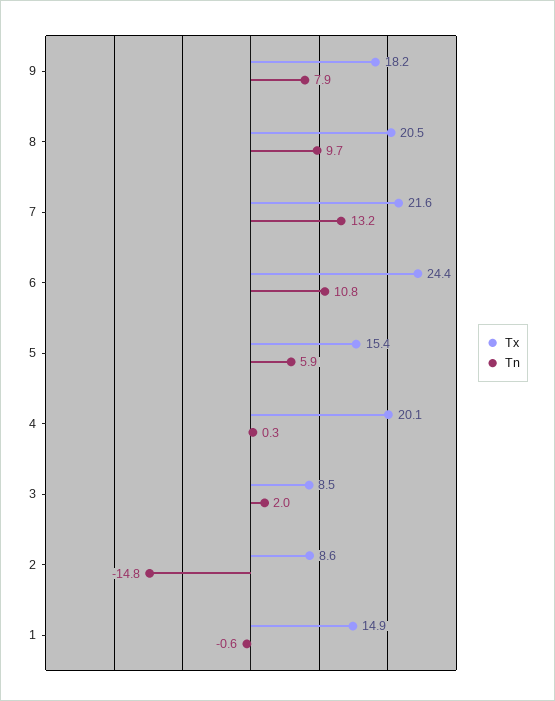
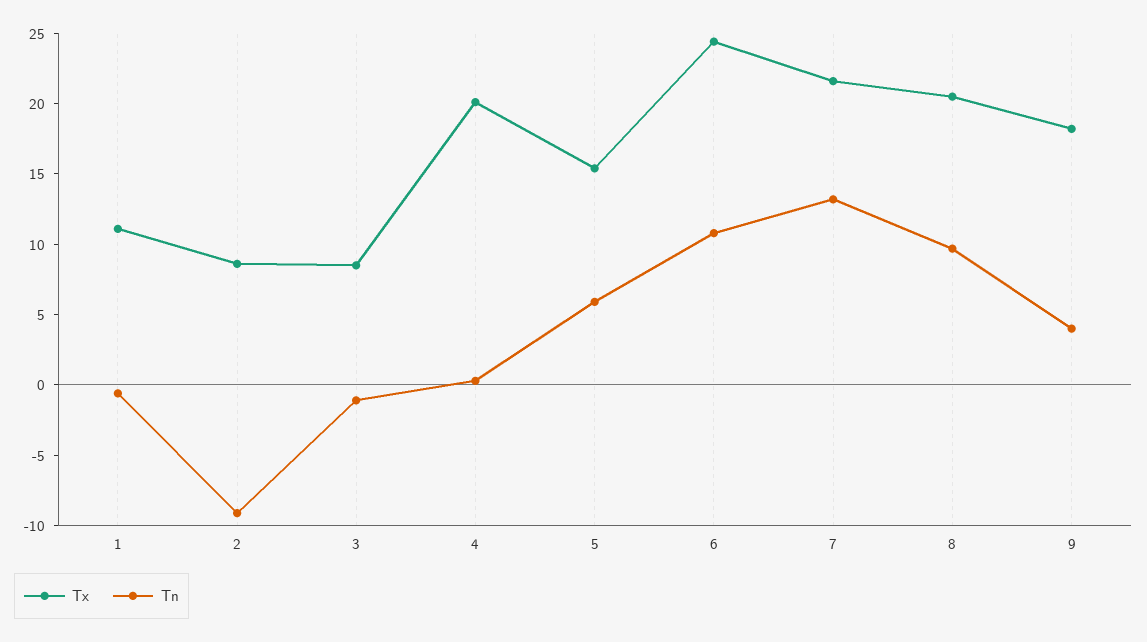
Tn, 9: 7.9 -> 4
Tn, 3: 2 -> -1
Tn, 2: -14.8 -> -9
Tx, 1: 14.9 -> 11

